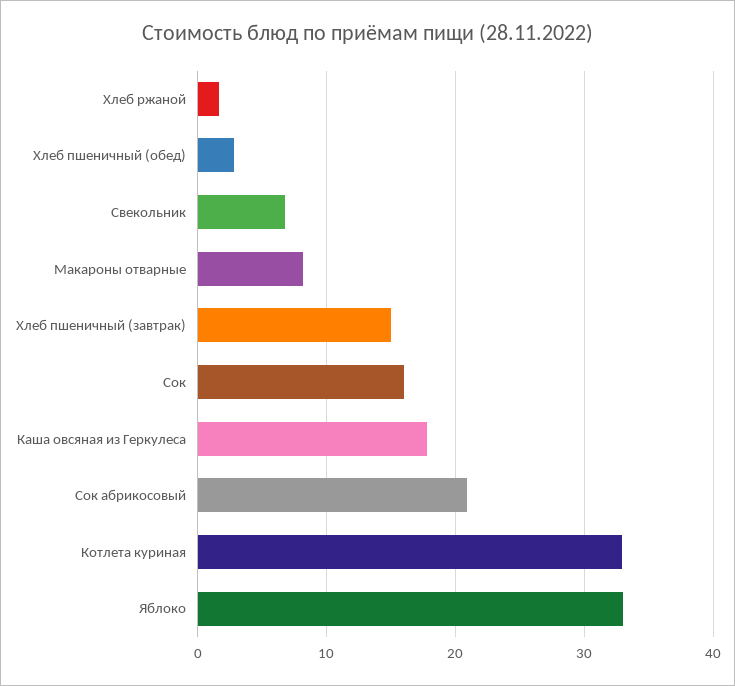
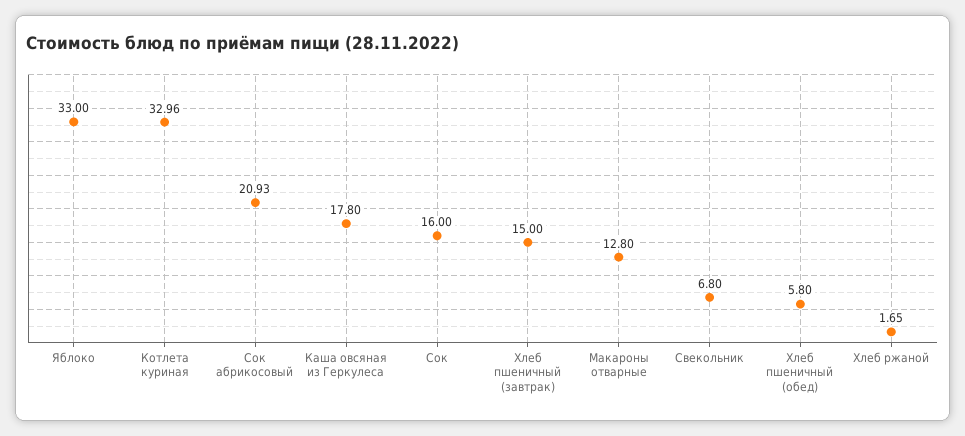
Хлеб пшеничный (обед): 3 -> 5.8
Макароны отварные: 8 -> 12.8

